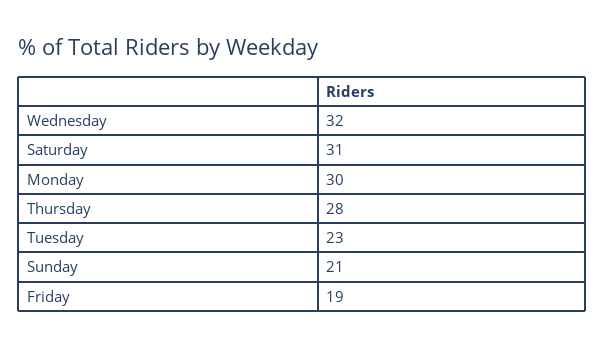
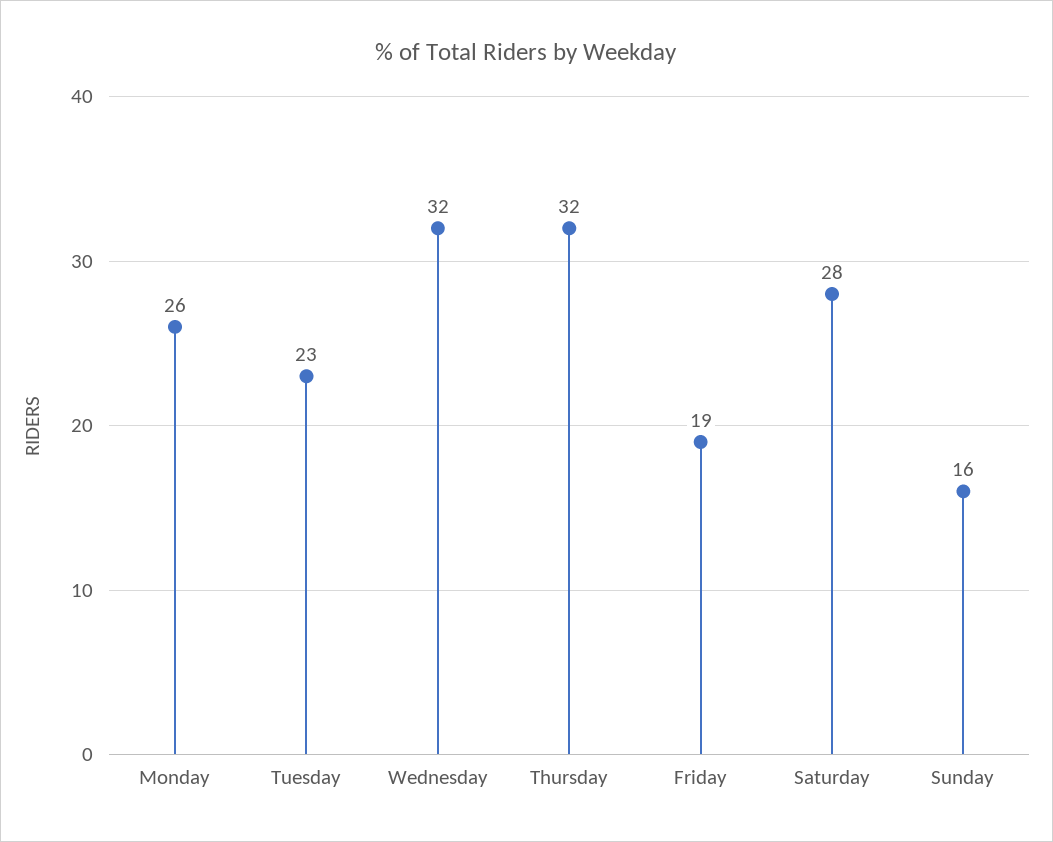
Saturday: 31 -> 28
Monday: 30 -> 26
Thursday: 28 -> 32
Sunday: 21 -> 16

